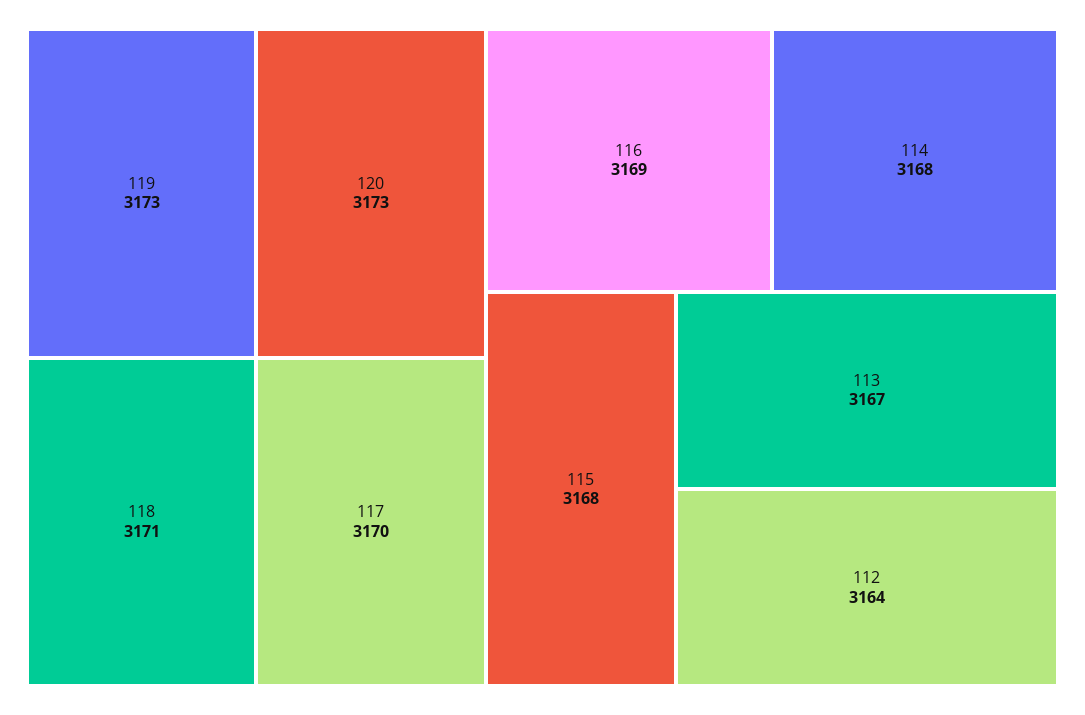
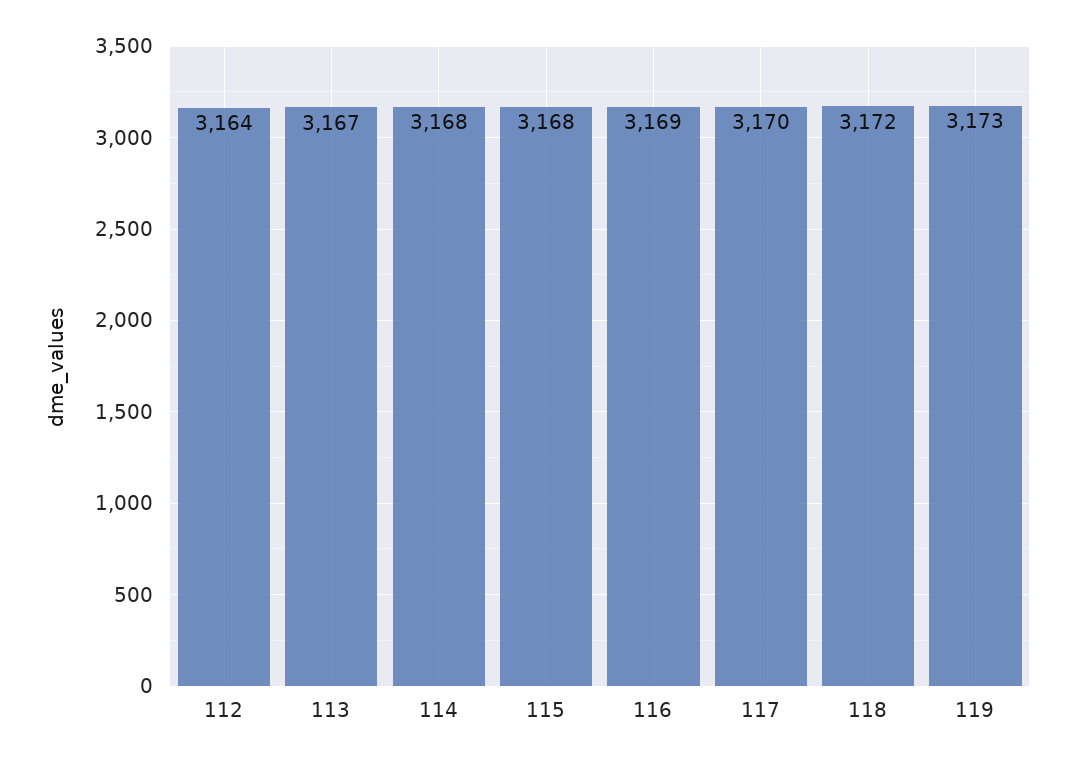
120: 3173 -> none
118: 3171 -> 3172

